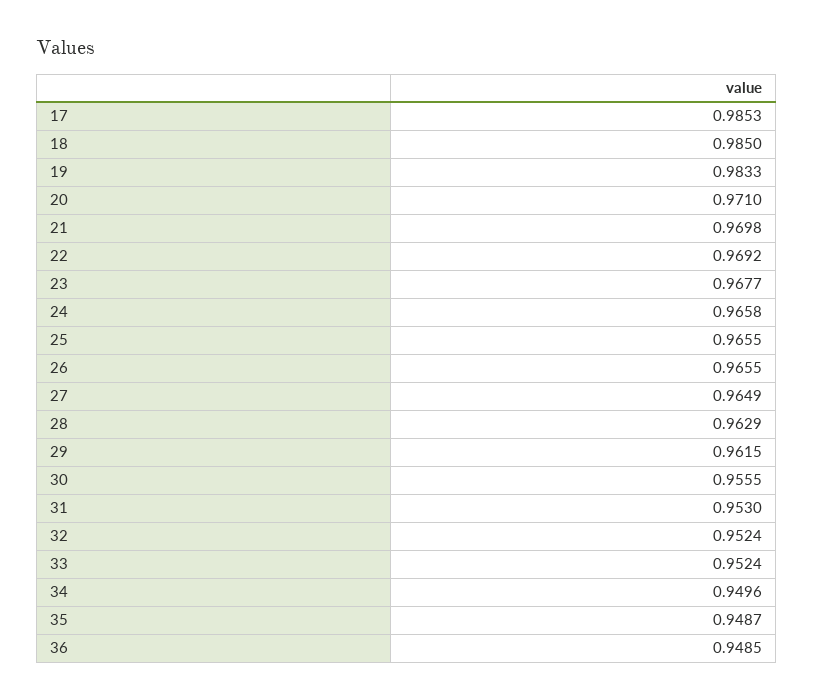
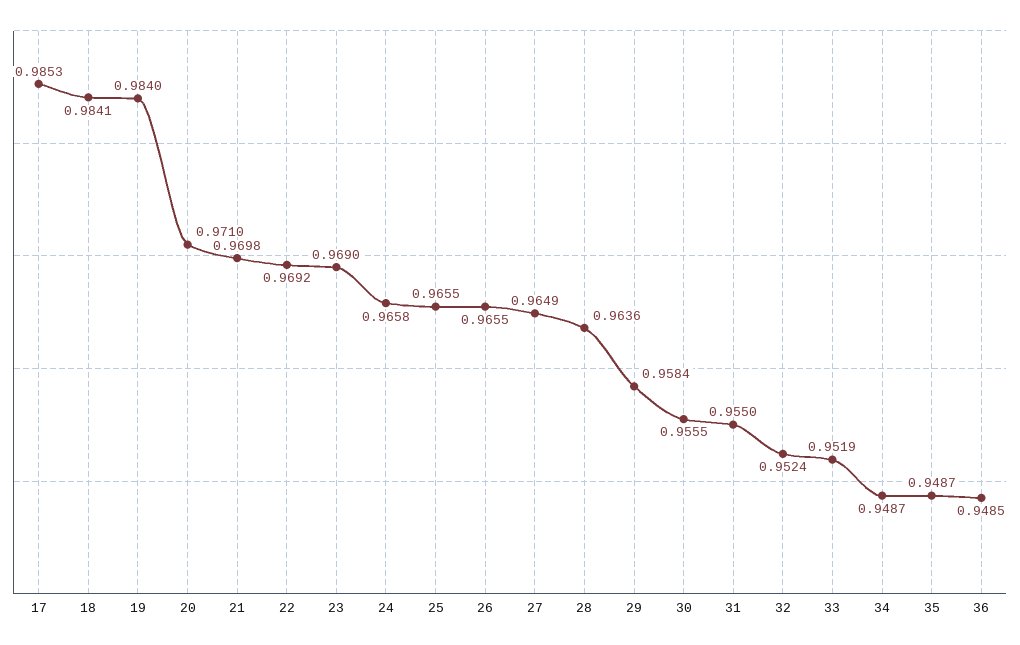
18: 0.985 -> 0.9841
19: 0.9833 -> 0.984
23: 0.9677 -> 0.969
28: 0.9629 -> 0.9636
29: 0.9615 -> 0.9584
31: 0.953 -> 0.955
33: 0.9524 -> 0.9519
34: 0.9496 -> 0.9487

